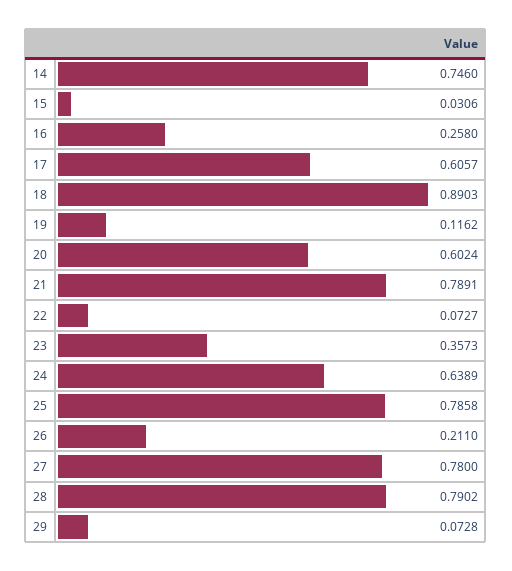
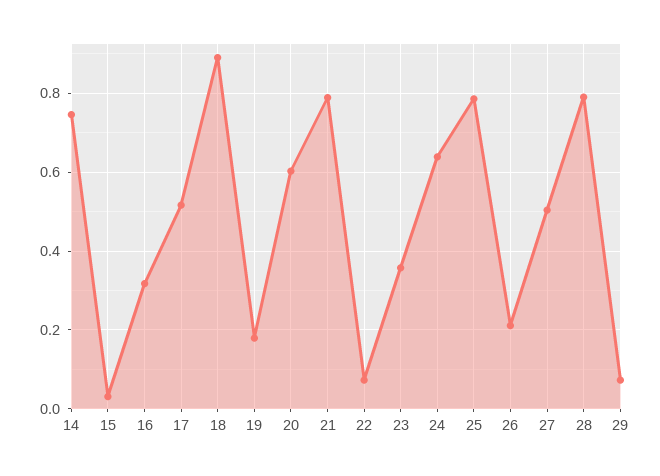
16: 0.258 -> 0.32
17: 0.6057 -> 0.52
19: 0.1162 -> 0.18
27: 0.78 -> 0.5

